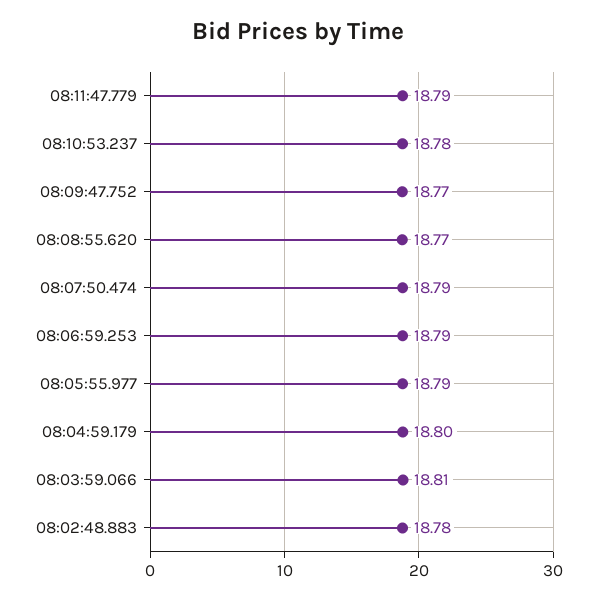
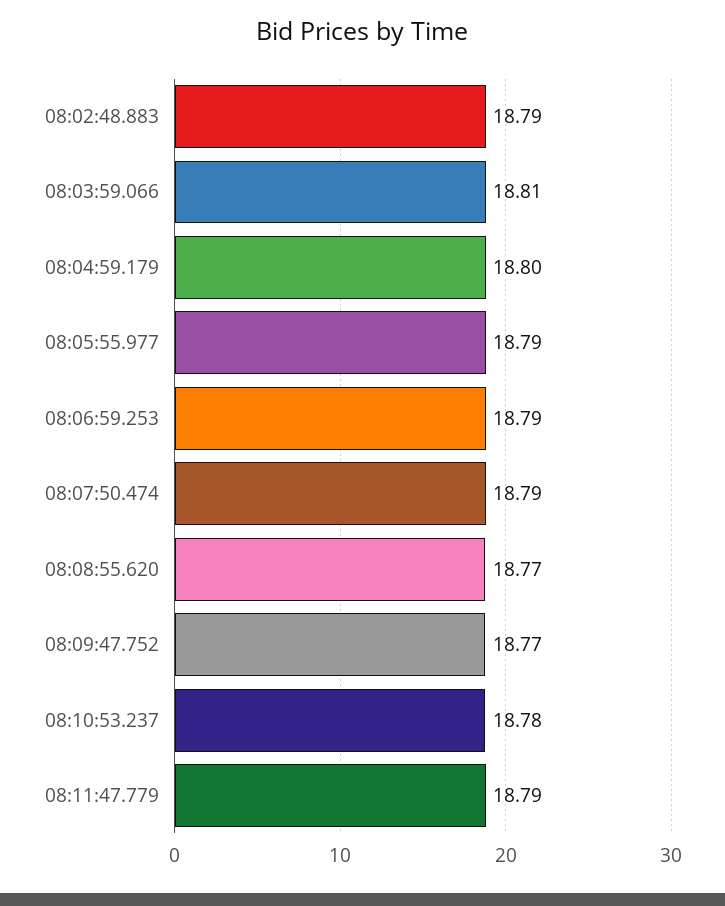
08:02:48.883: 18.78 -> 18.79

